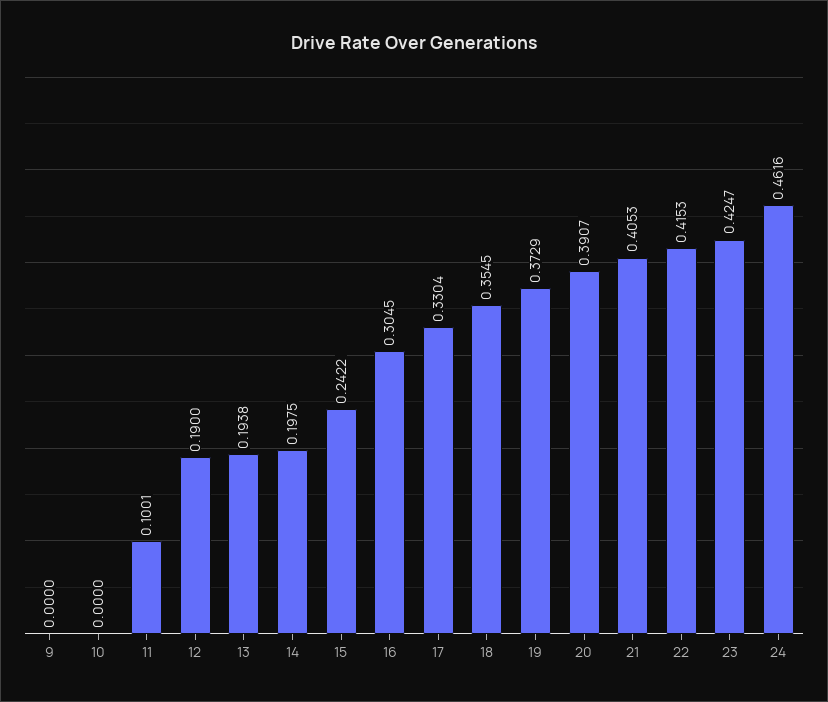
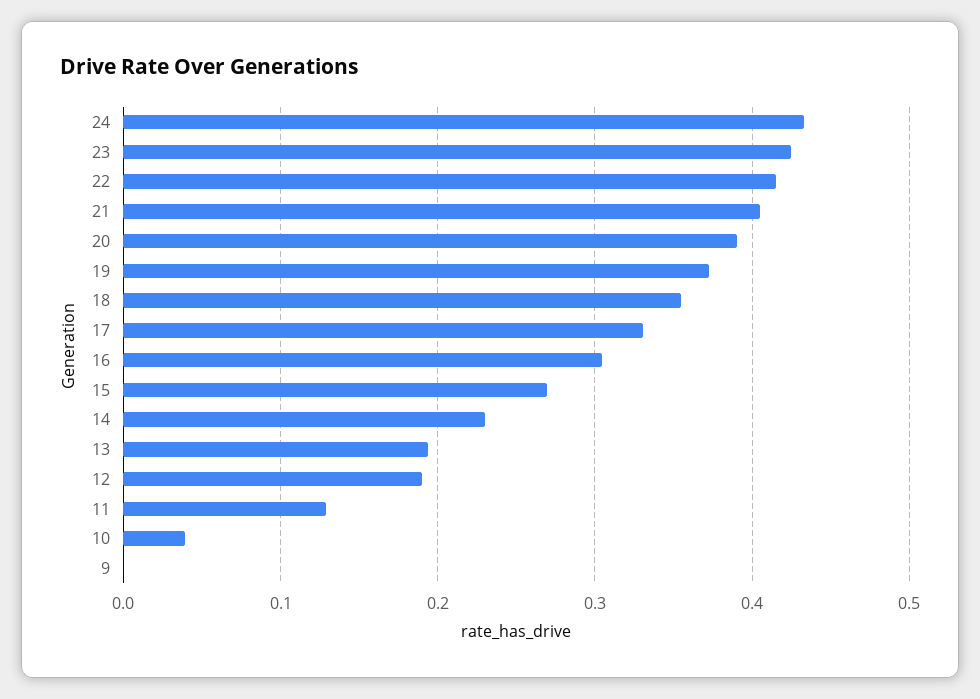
10: 0 -> 0.04
11: 0.1001 -> 0.13
14: 0.1975 -> 0.23
15: 0.2422 -> 0.27
24: 0.4616 -> 0.43

